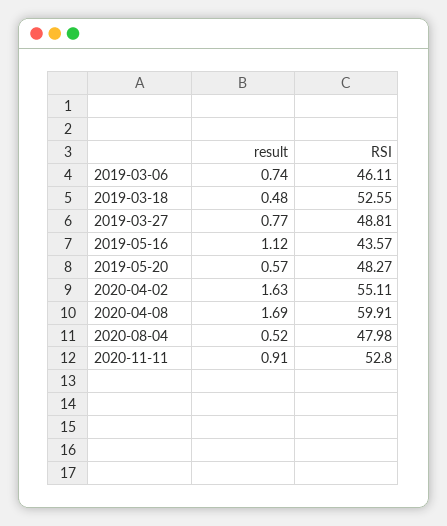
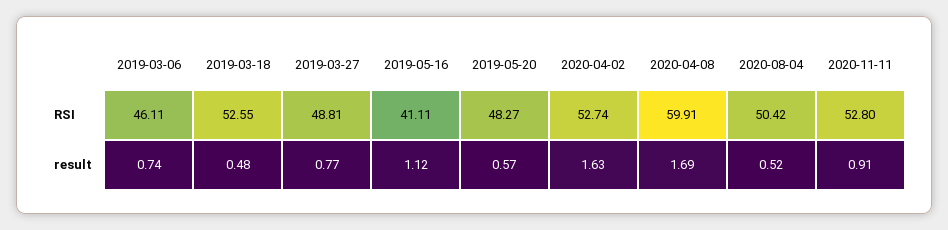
RSI, 2019-05-16: 43.57 -> 41.11
RSI, 2020-04-02: 55.11 -> 52.74
RSI, 2020-08-04: 47.98 -> 50.42

